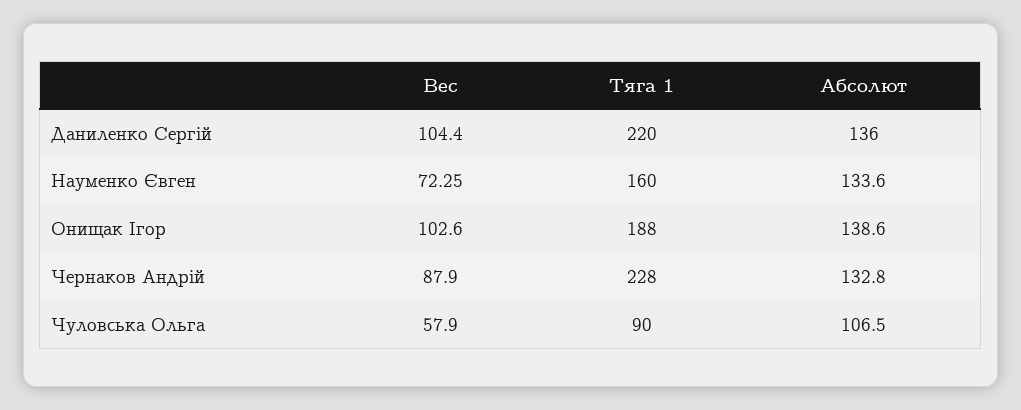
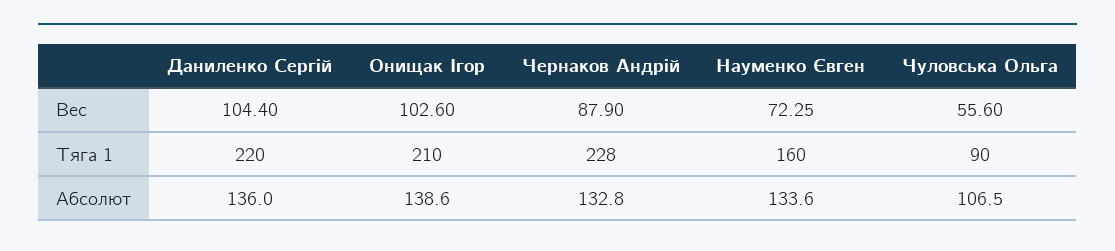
Тяга 1, Онищак Ігор: 188 -> 210
Вес, Чуловська Ольга: 57.9 -> 55.6

